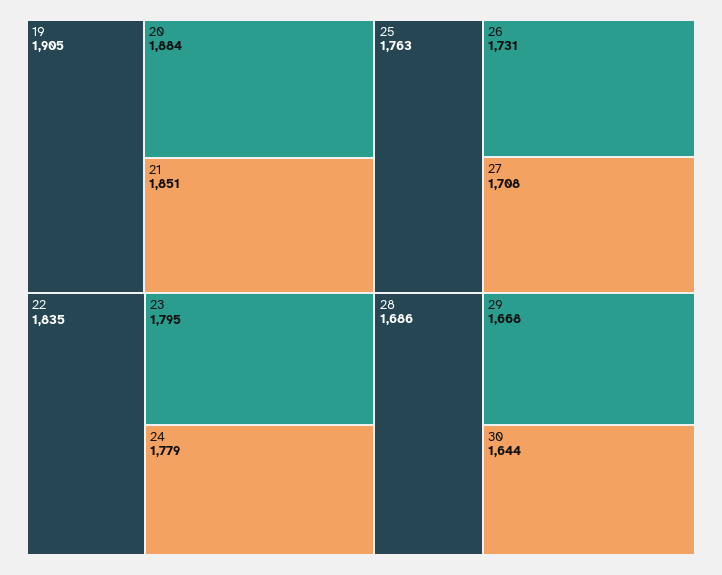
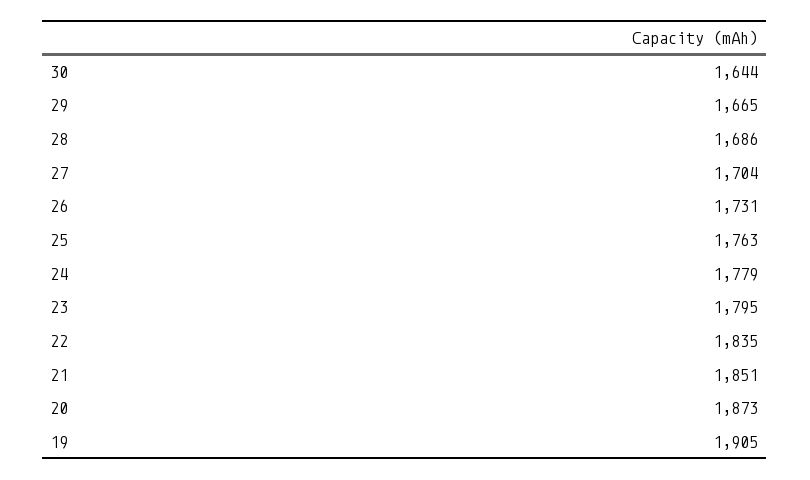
20: 1884 -> 1873
27: 1708 -> 1704
29: 1668 -> 1665

